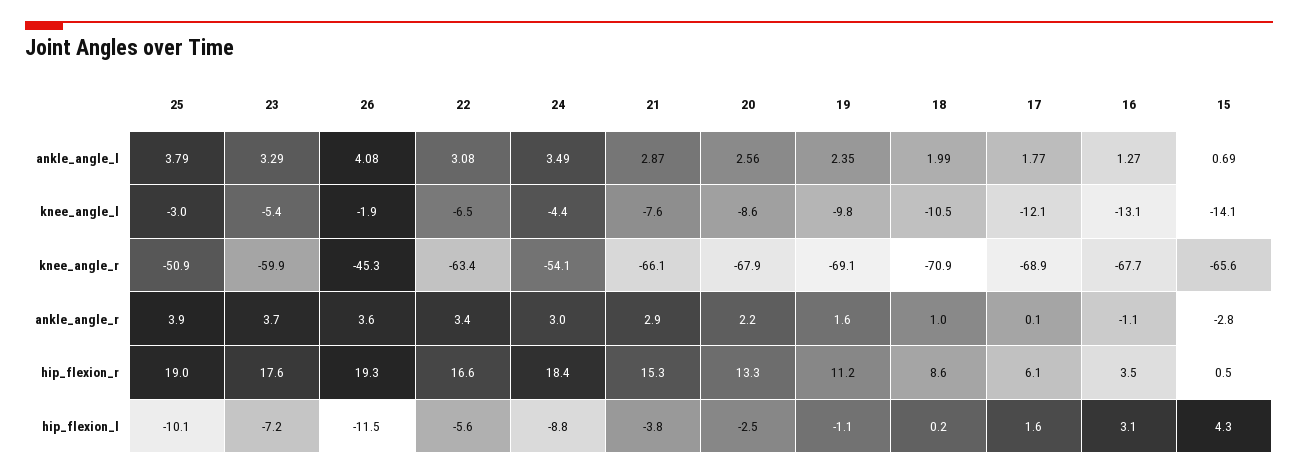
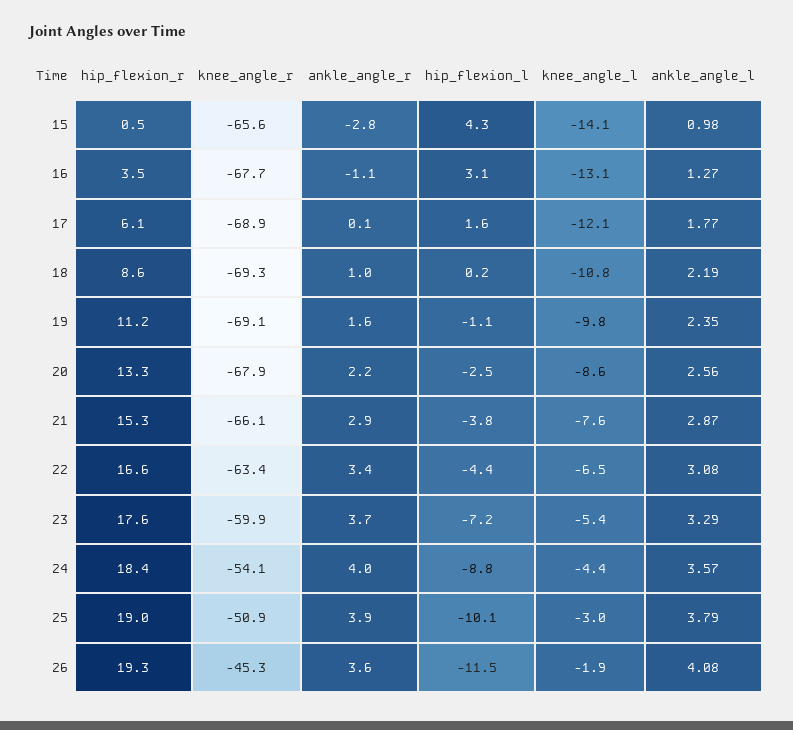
24, ankle_angle_l: 3.49 -> 3.57
18, ankle_angle_l: 1.99 -> 2.19
15, ankle_angle_l: 0.69 -> 0.98
18, knee_angle_l: -10.5 -> -10.8
18, knee_angle_r: -70.9 -> -69.3
24, ankle_angle_r: 3 -> 4
22, hip_flexion_l: -5.6 -> -4.4

